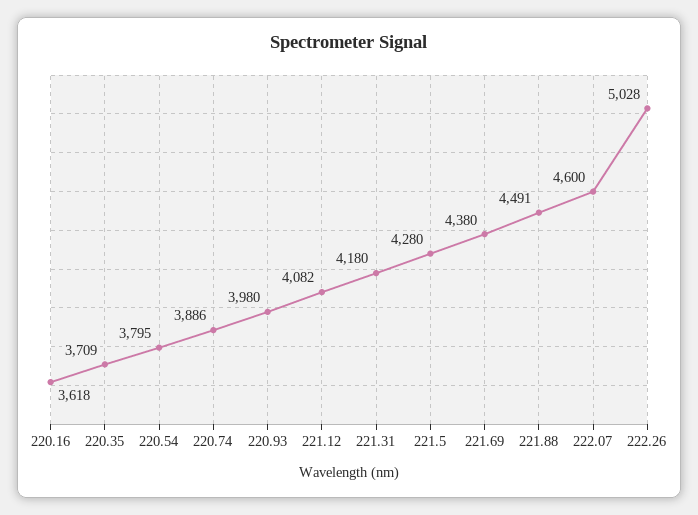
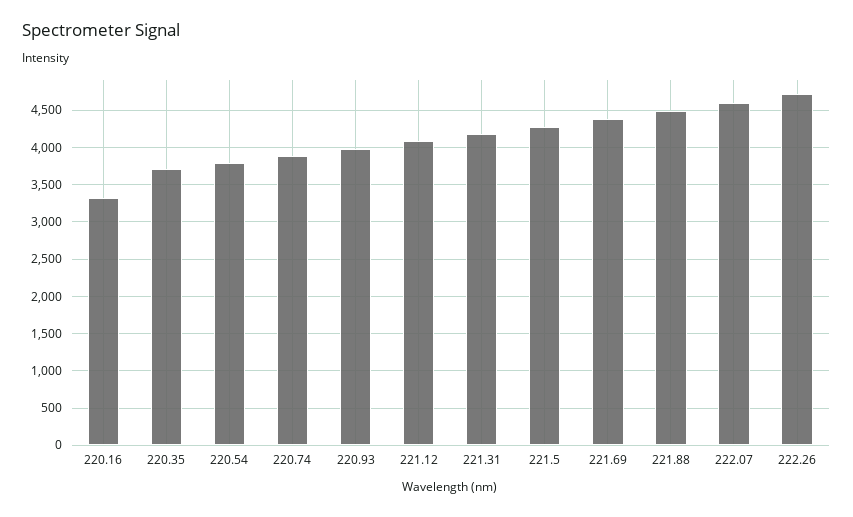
220.16: 3618 -> 3300
222.26: 5028 -> 4700

